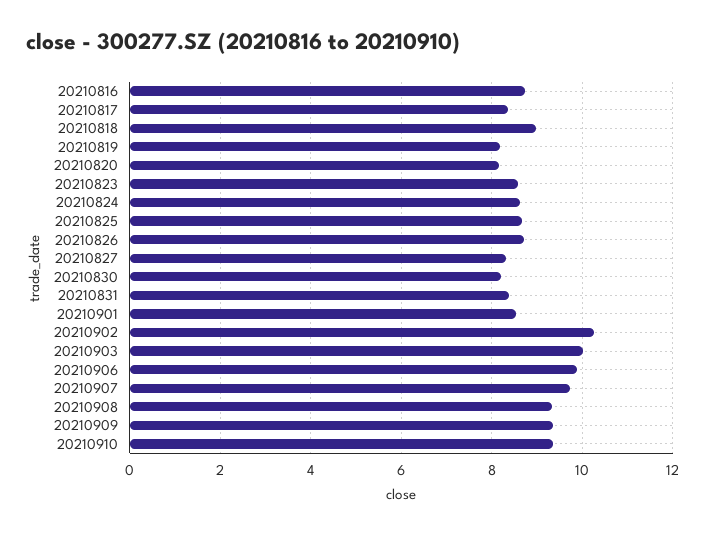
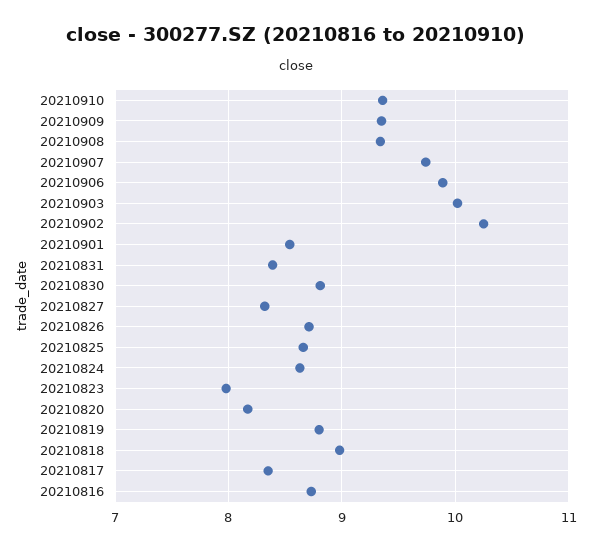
20210819: 8.2 -> 8.8
20210823: 8.6 -> 8
20210830: 8.2 -> 8.8

